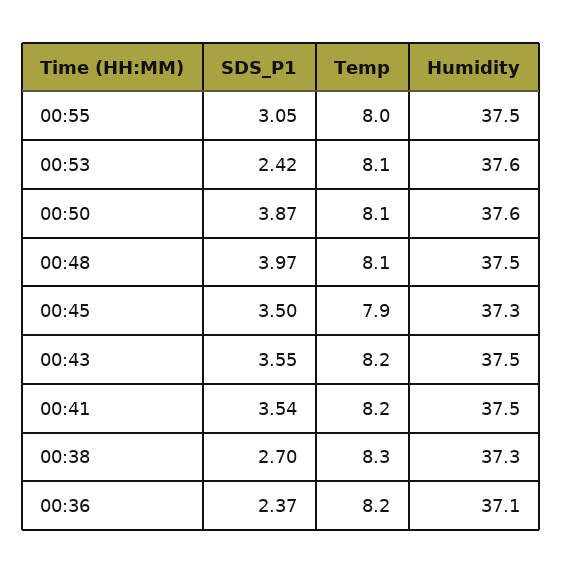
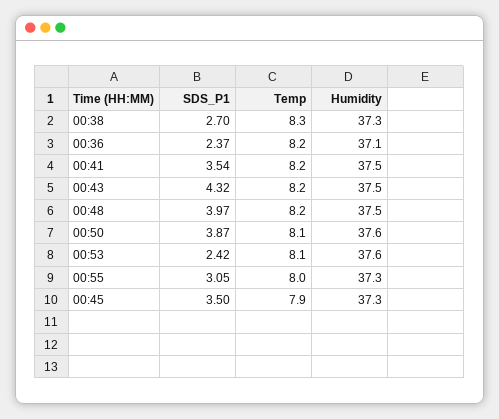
Humidity, 00:55: 37.5 -> 37.3
Temp, 00:48: 8.1 -> 8.2
SDS_P1, 00:43: 3.55 -> 4.32

